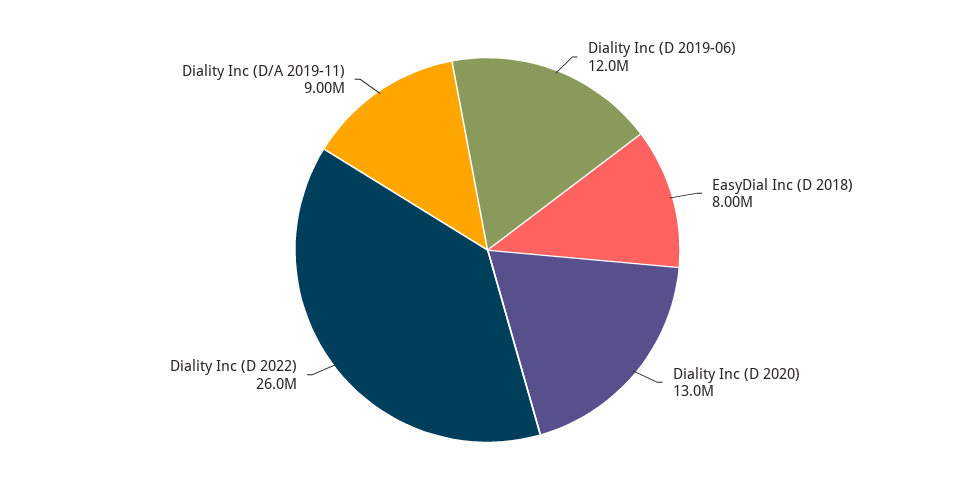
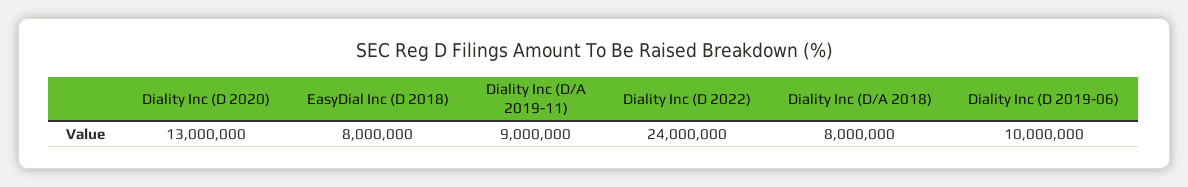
Diality Inc (D 2019-06): 12000000 -> 10000000
Diality Inc (D 2022): 26000000 -> 24000000
Diality Inc (D/A 2018): none -> 8000000

